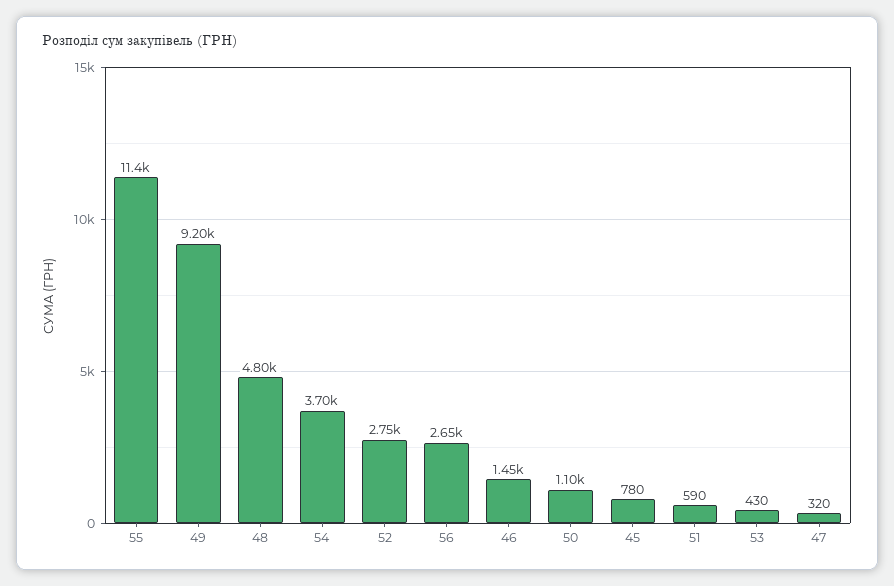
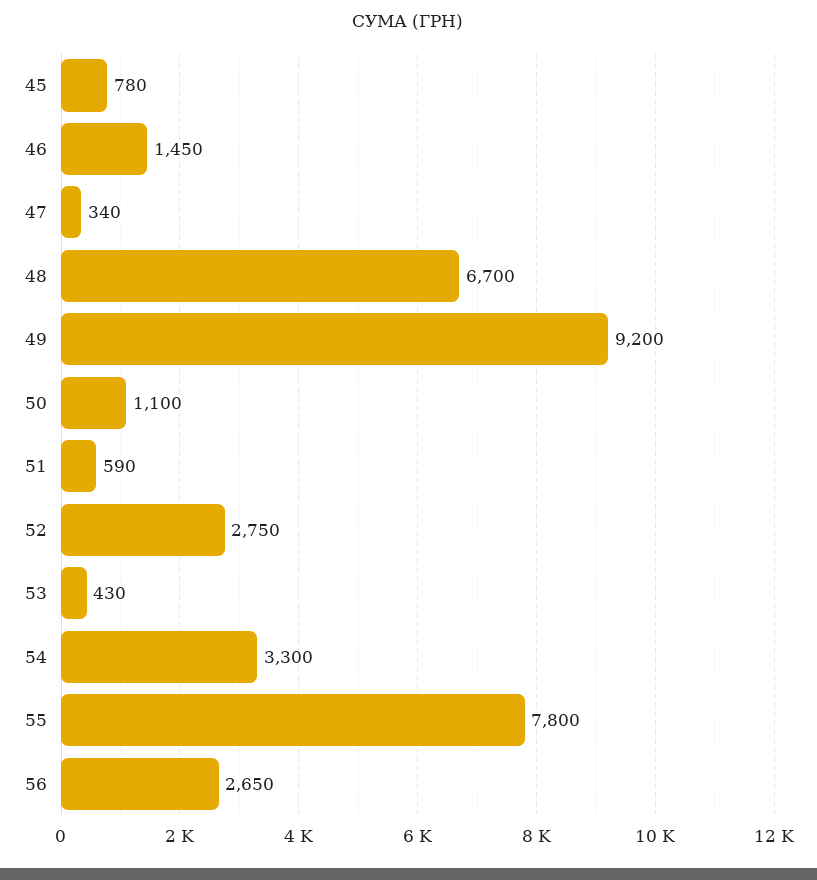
55: 11400 -> 7800
48: 4800 -> 6700
54: 3700 -> 3300
47: 320 -> 340

